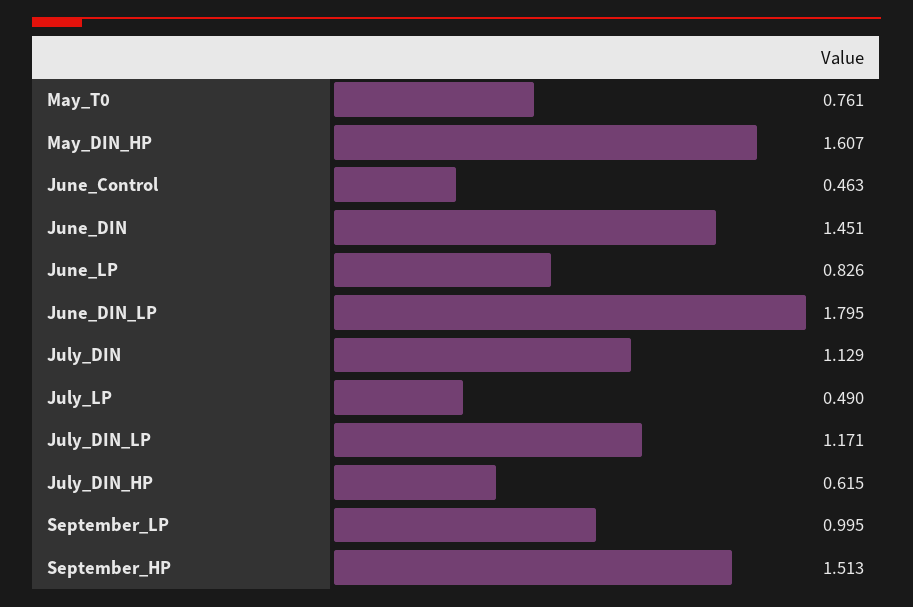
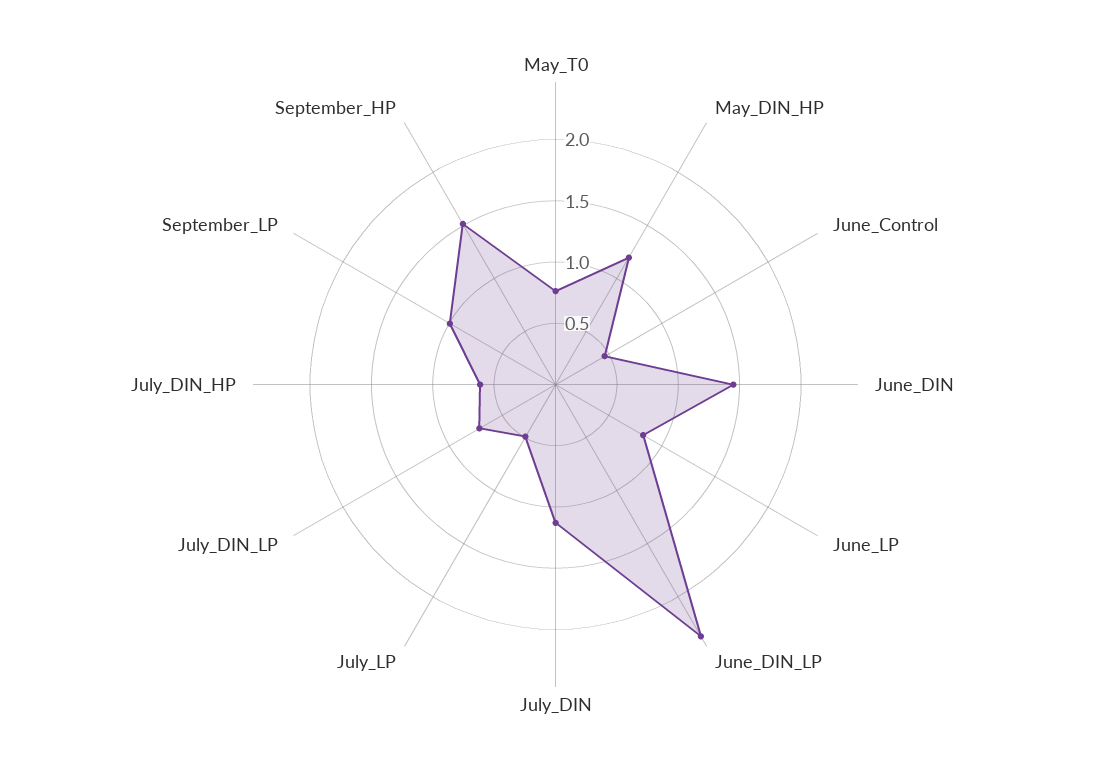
May_DIN_HP: 1.607 -> 1.2
June_DIN_LP: 1.795 -> 2.4
July_DIN_LP: 1.171 -> 0.7

